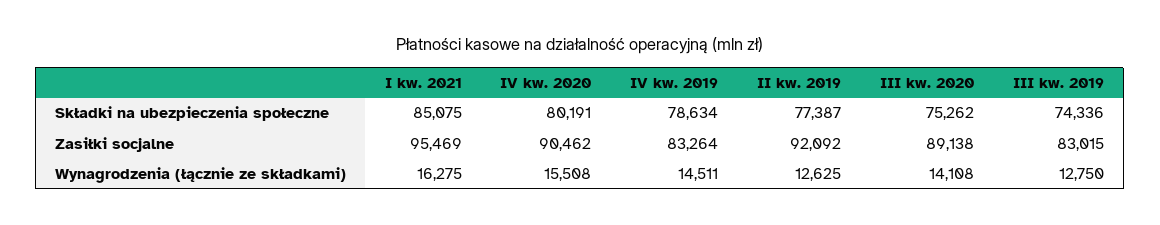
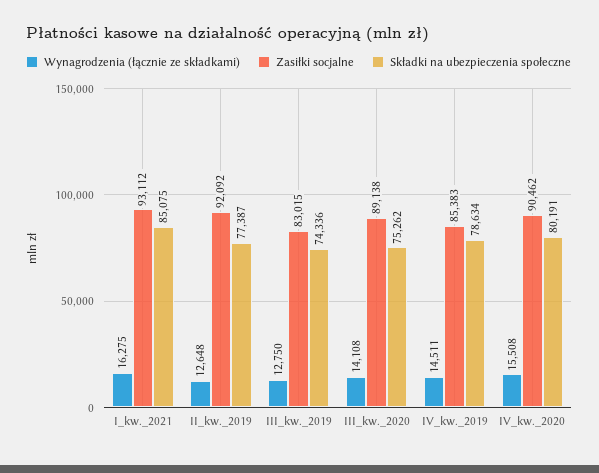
Zasiłki socjalne, I kw. 2021: 95469 -> 93112
Zasiłki socjalne, IV kw. 2019: 83264 -> 85383
Wynagrodzenia (łącznie ze składkami), II kw. 2019: 12625 -> 12648

